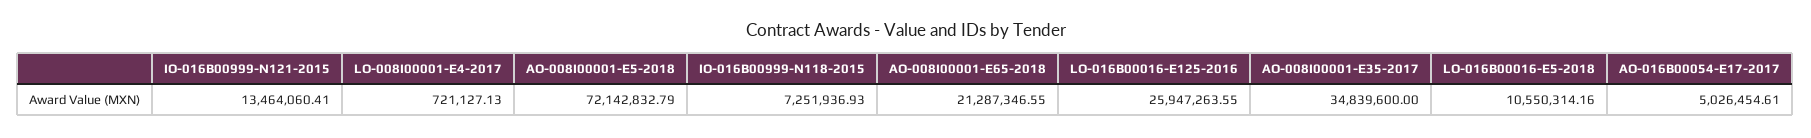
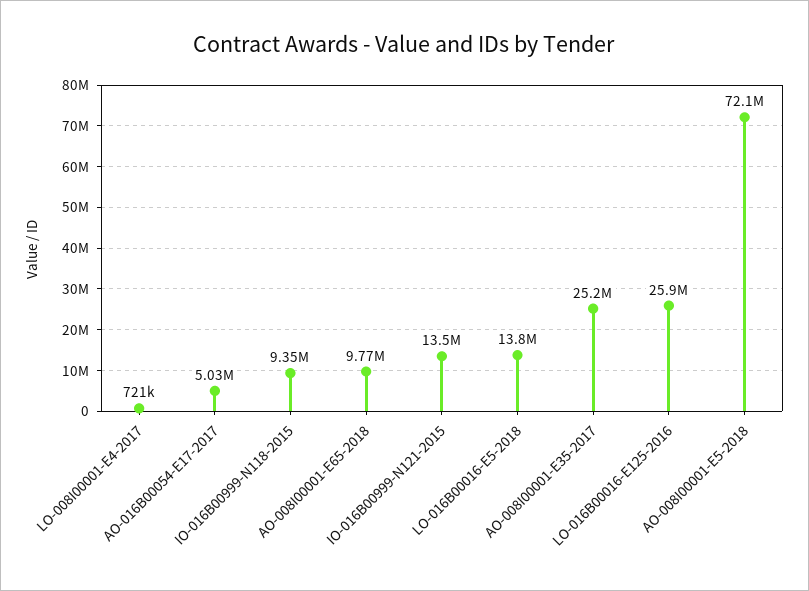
IO-016B00999-N118-2015: 7251936.93 -> 9350000
AO-008I00001-E65-2018: 21287346.55 -> 9770000
AO-008I00001-E35-2017: 34839600 -> 25200000
LO-016B00016-E5-2018: 10550314.16 -> 13800000

